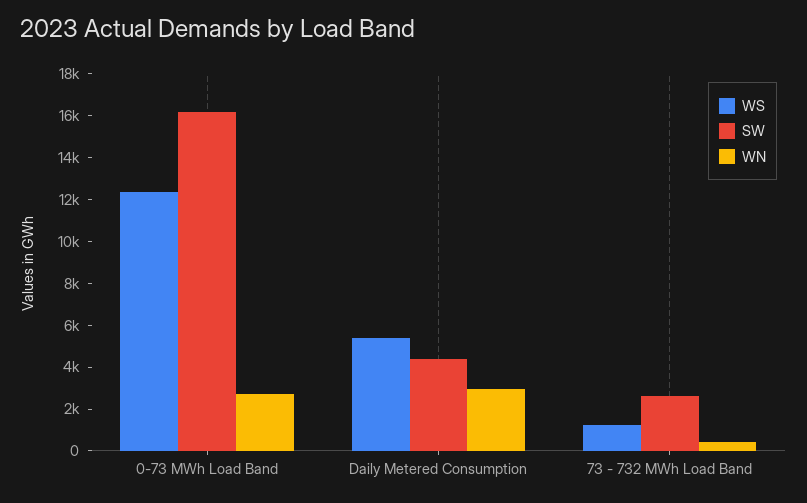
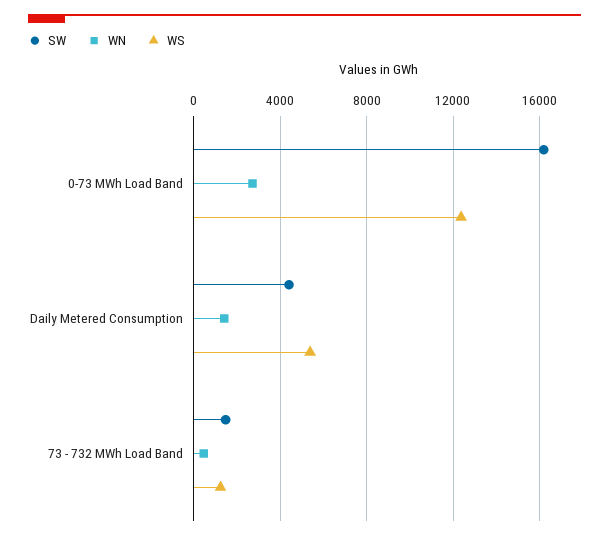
WN, Daily Metered Consumption: 3000 -> 1500
SW, 73 - 732 MWh Load Band: 2500 -> 1500

